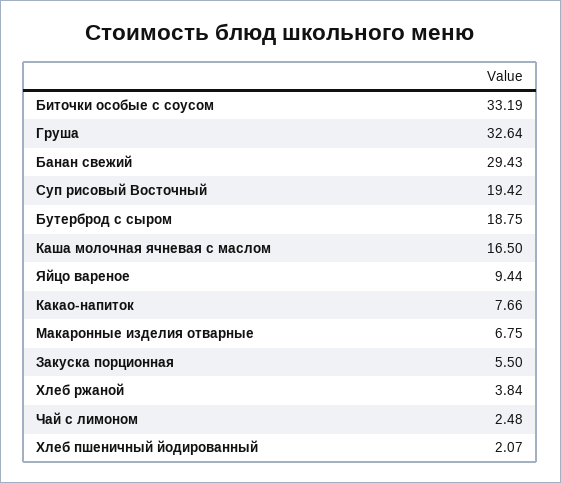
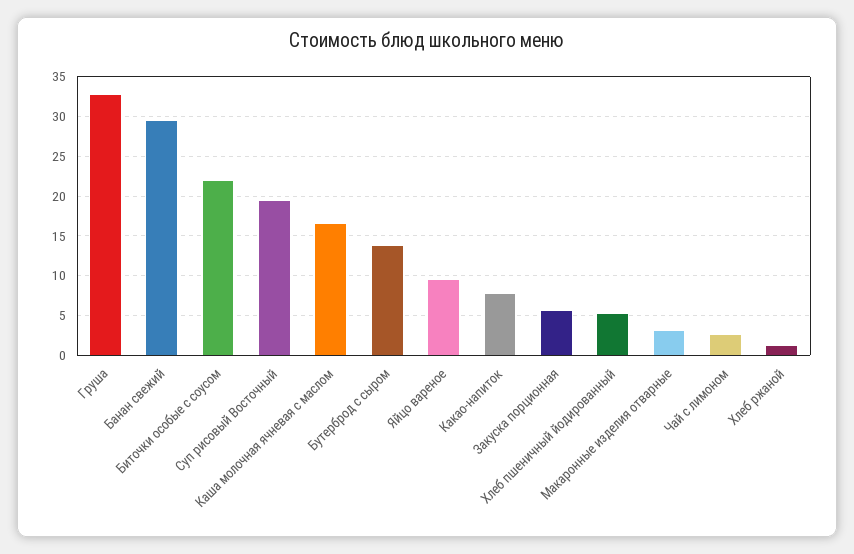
Биточки особые с соусом: 33.19 -> 22
Бутерброд с сыром: 18.75 -> 14
Макаронные изделия отварные: 6.75 -> 3
Хлеб ржаной: 3.84 -> 1
Хлеб пшеничный йодированный: 2.07 -> 5

